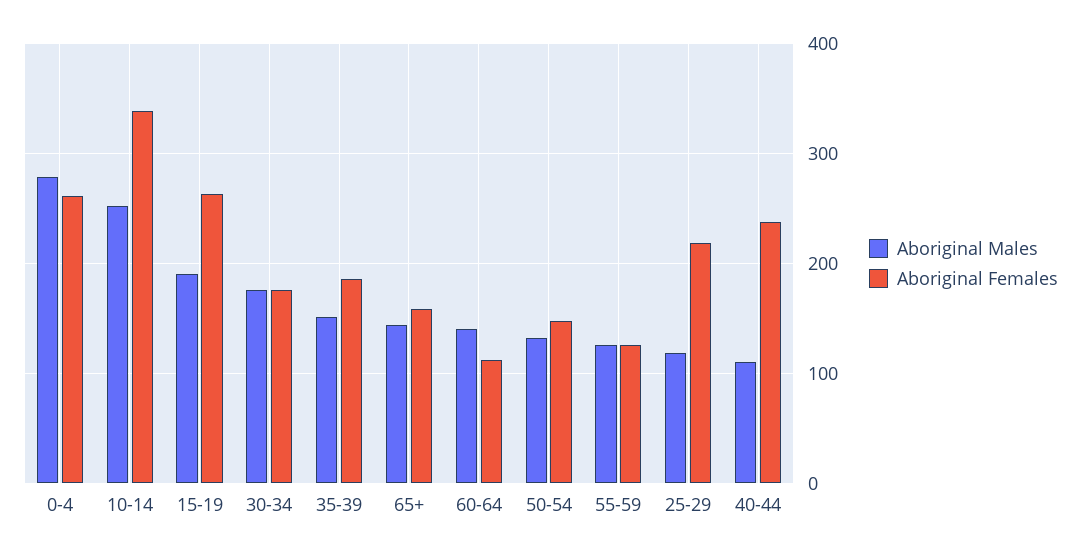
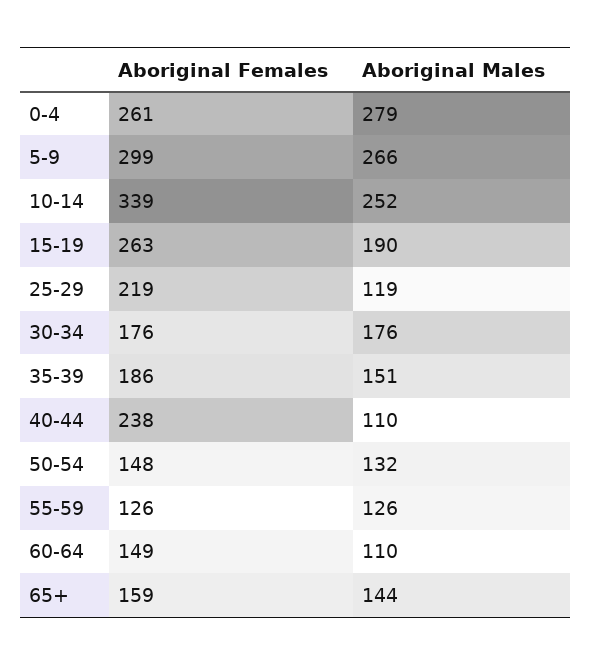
Aboriginal Males, 60-64: 140 -> 110
Aboriginal Females, 60-64: 110 -> 149
Aboriginal Females, 5-9: none -> 299
Aboriginal Males, 5-9: none -> 266

